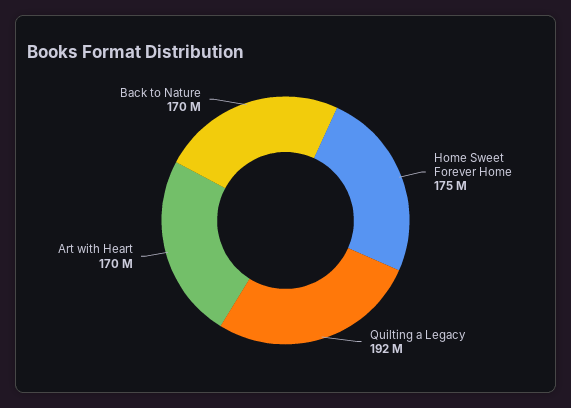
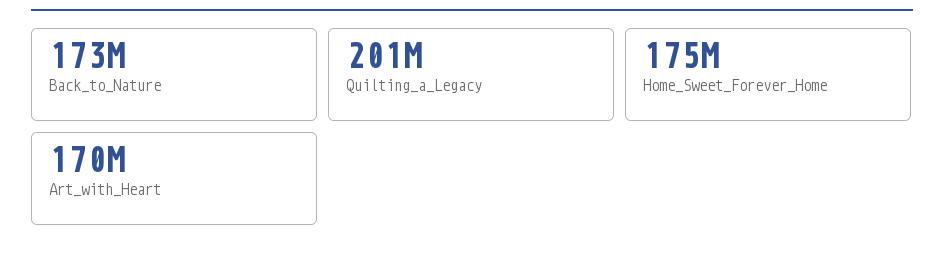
Quilting a Legacy: 192000000 -> 201000000
Back to Nature: 170000000 -> 173000000

